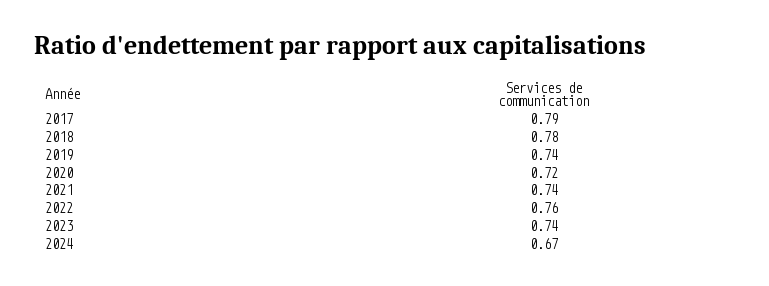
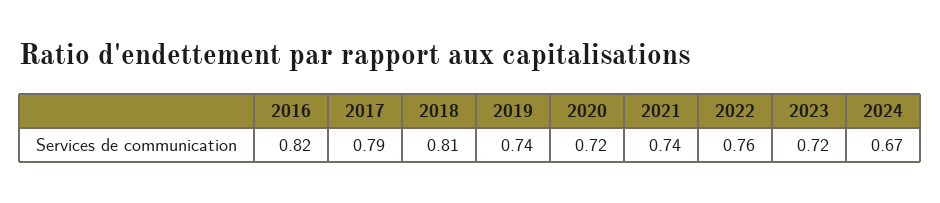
2018: 0.78 -> 0.81
2023: 0.74 -> 0.72
2016: none -> 0.82

